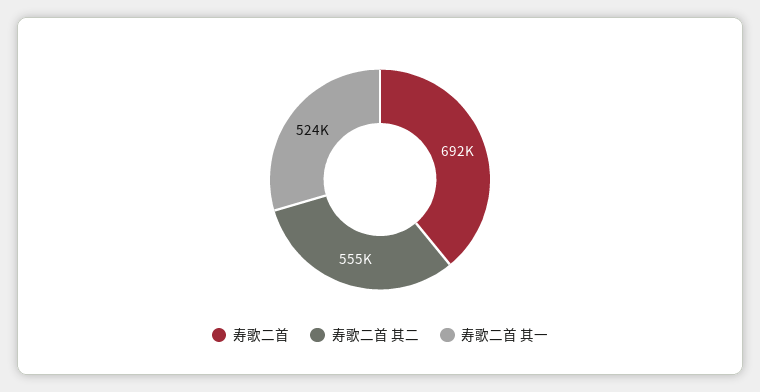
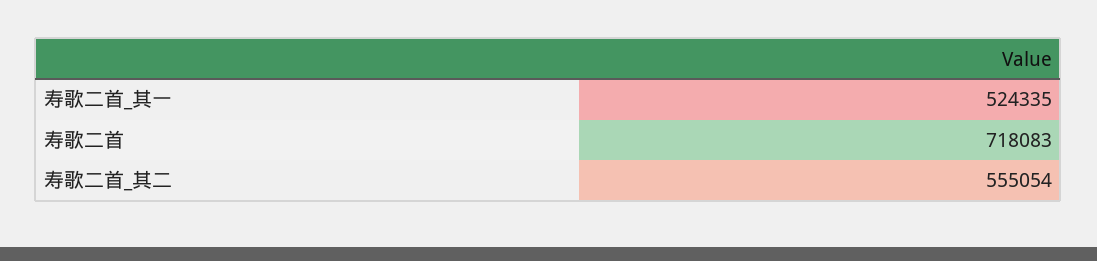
寿歌二首: 692000 -> 718083

